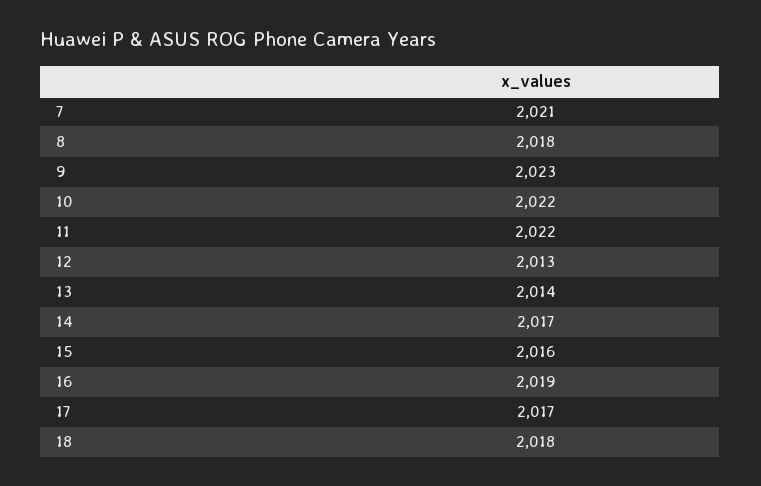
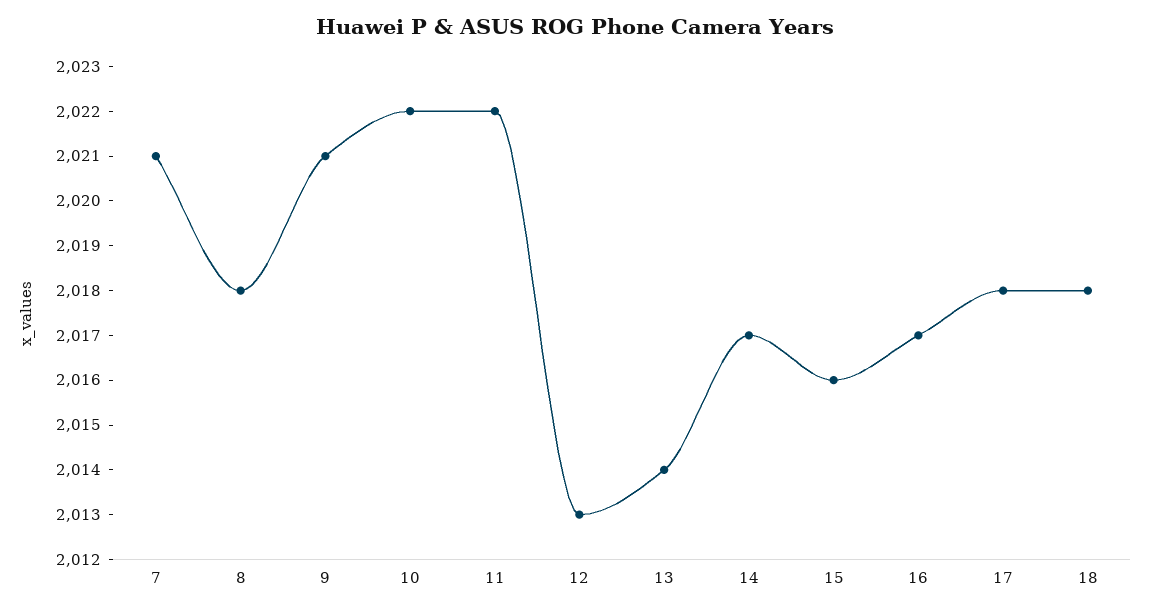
9: 2023 -> 2021
16: 2019 -> 2017
17: 2017 -> 2018

